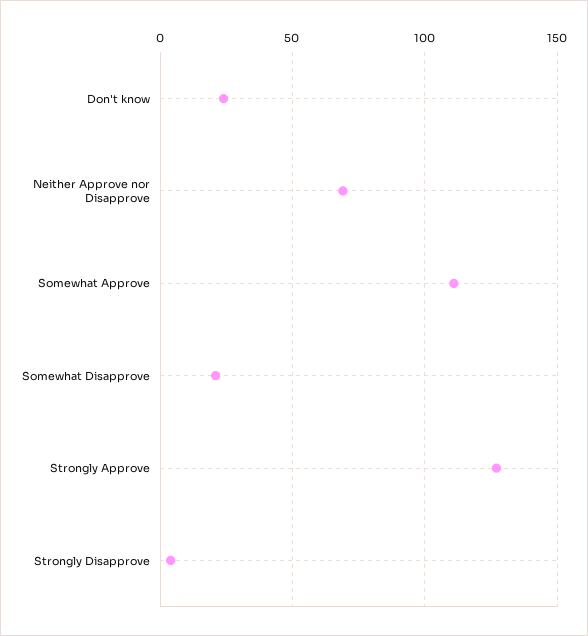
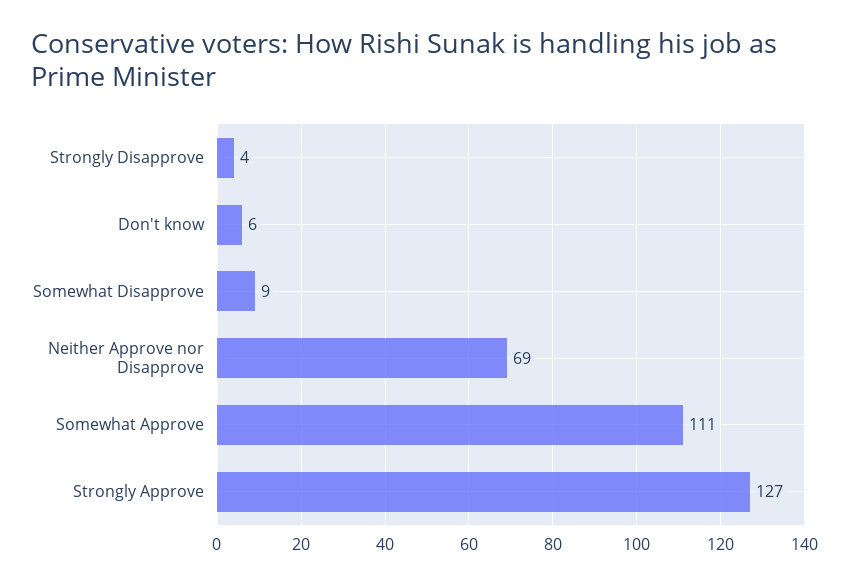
Don't know: 25 -> 6
Somewhat Disapprove: 20 -> 9

